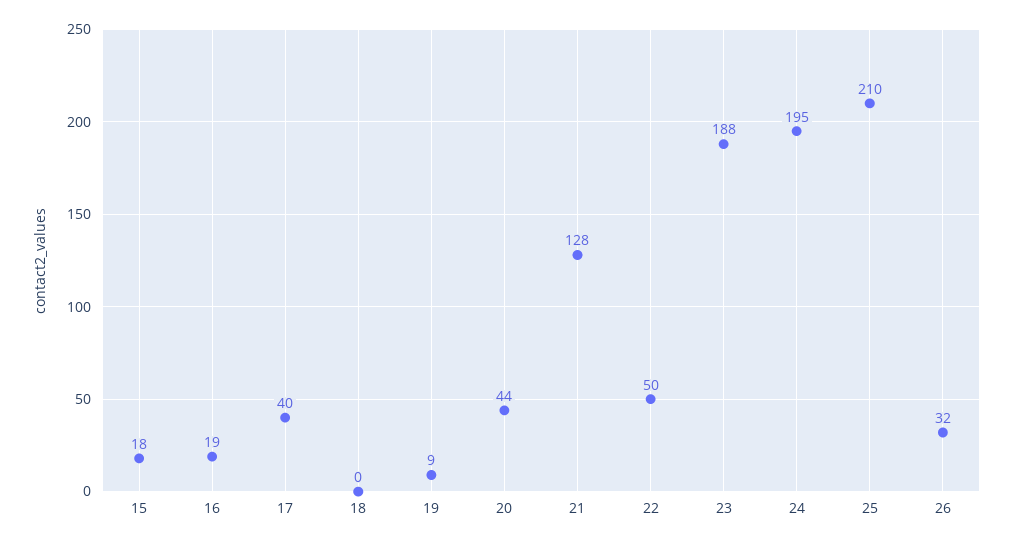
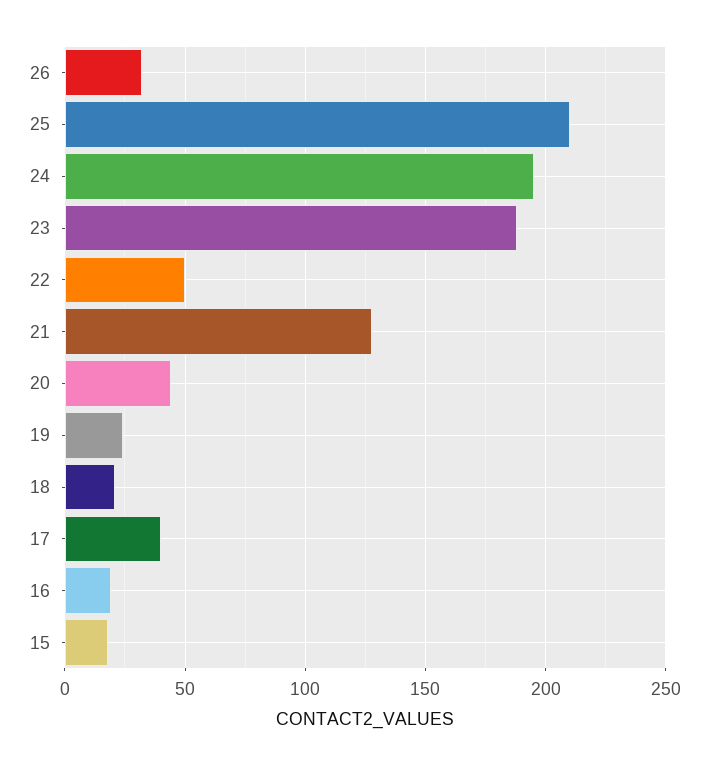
18: 0 -> 20
19: 9 -> 25

